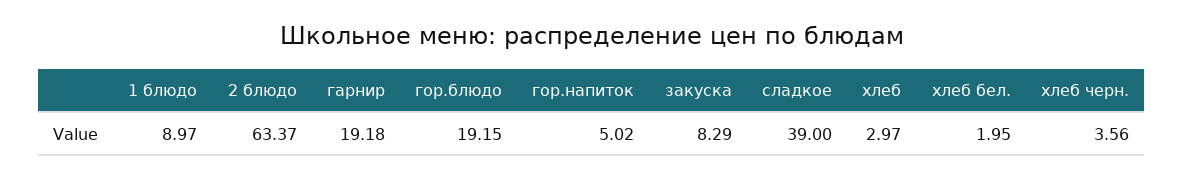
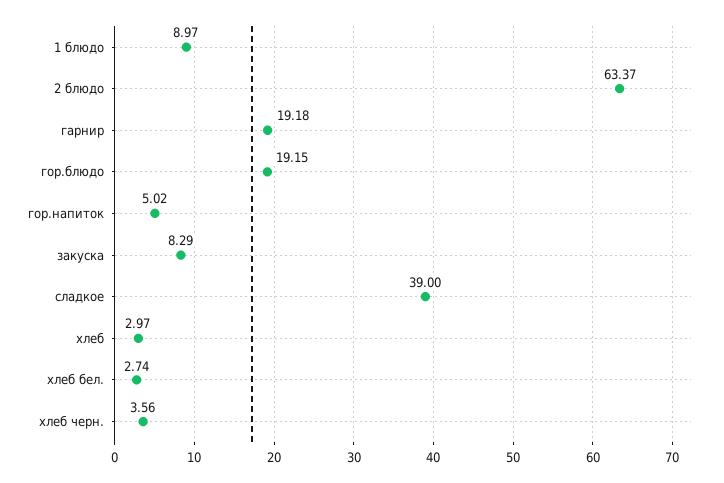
хлеб бел.: 1.95 -> 2.74

